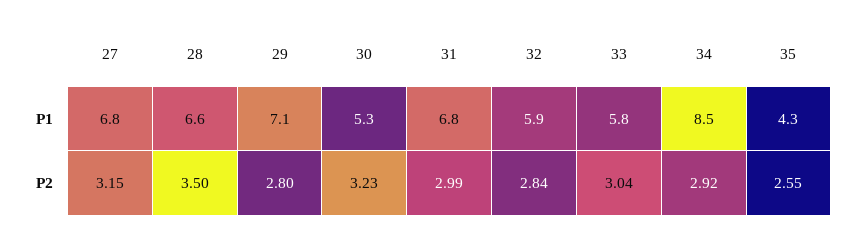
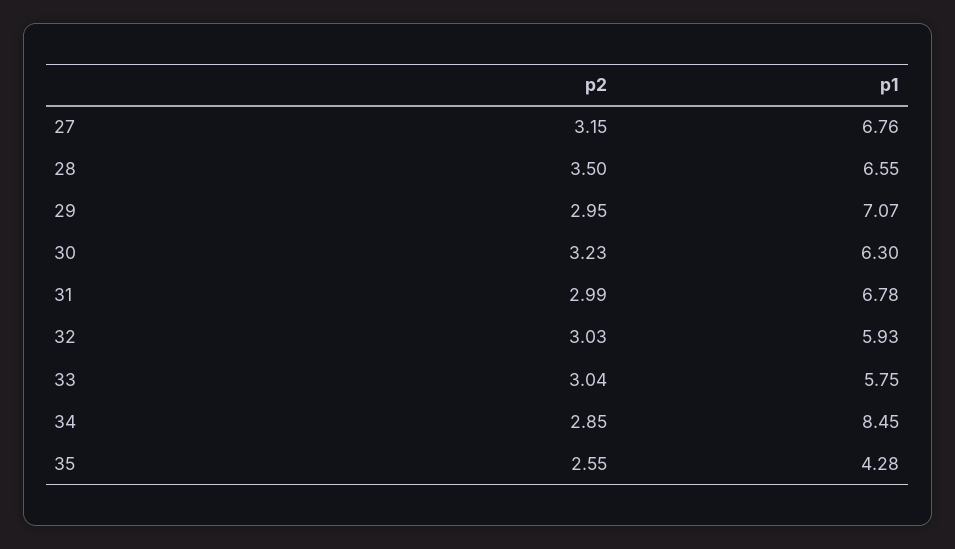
30, P1: 5.3 -> 6.3
29, P2: 2.8 -> 2.95
32, P2: 2.84 -> 3.03
34, P2: 2.92 -> 2.85

